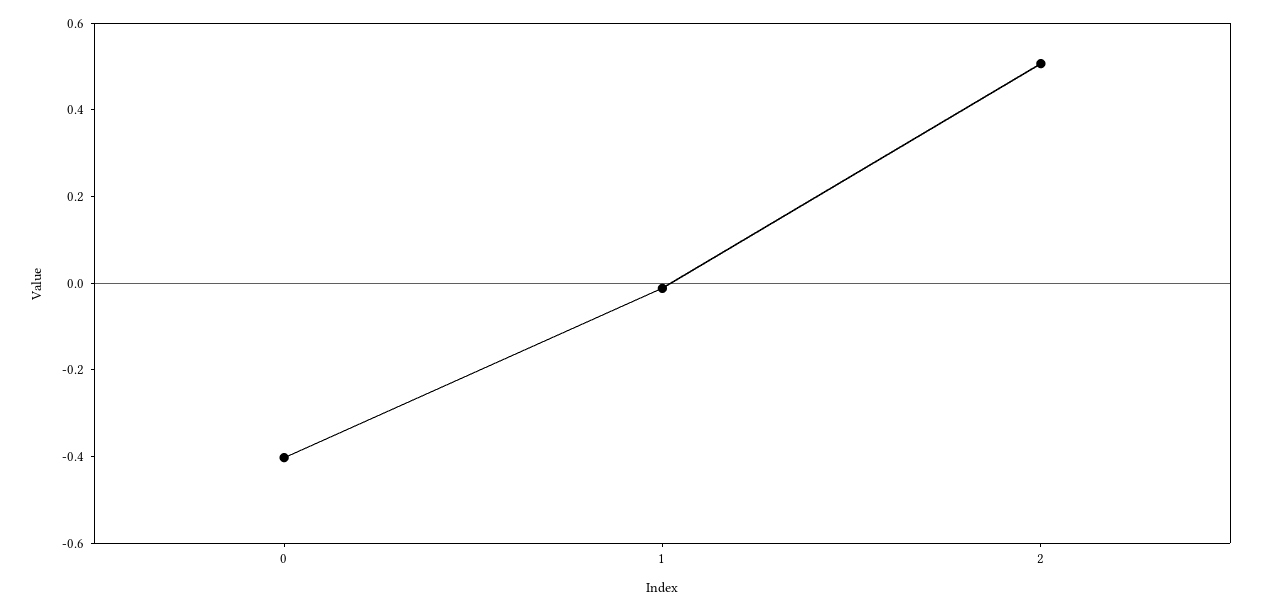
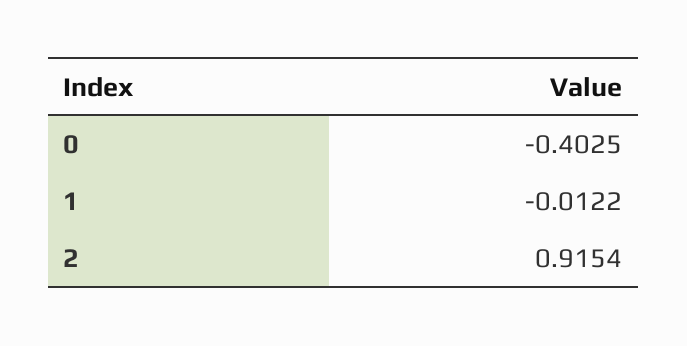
2: 0.5 -> 0.9154

